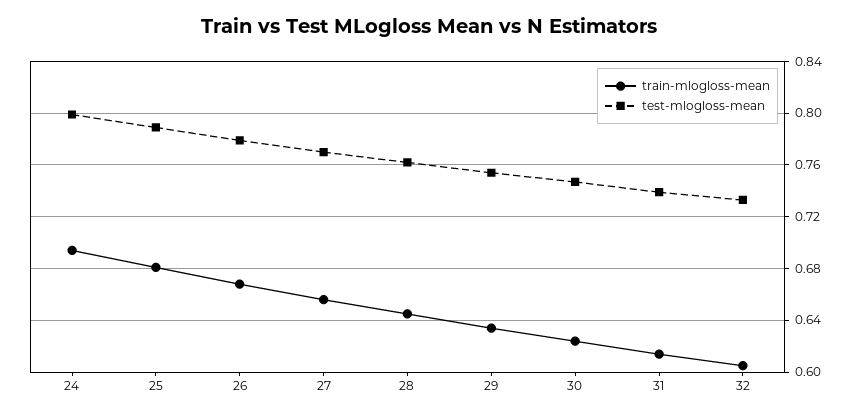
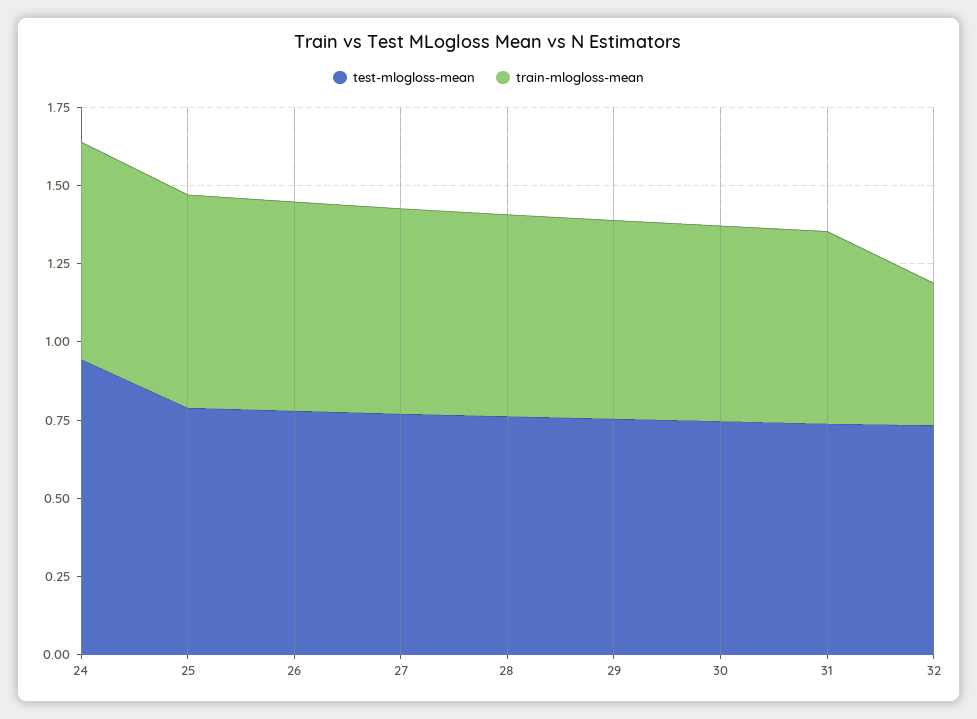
test-mlogloss-mean, 24: 0.8 -> 0.95
train-mlogloss-mean, 32: 0.605 -> 0.45

